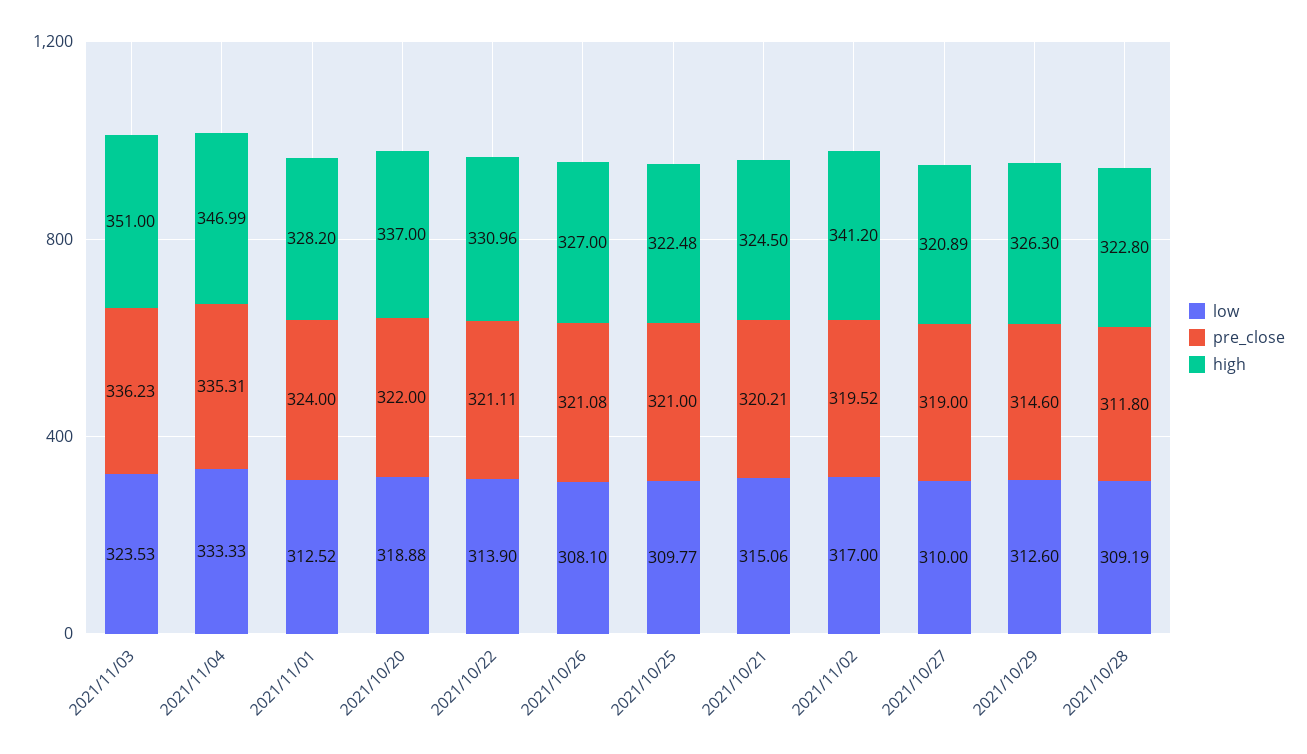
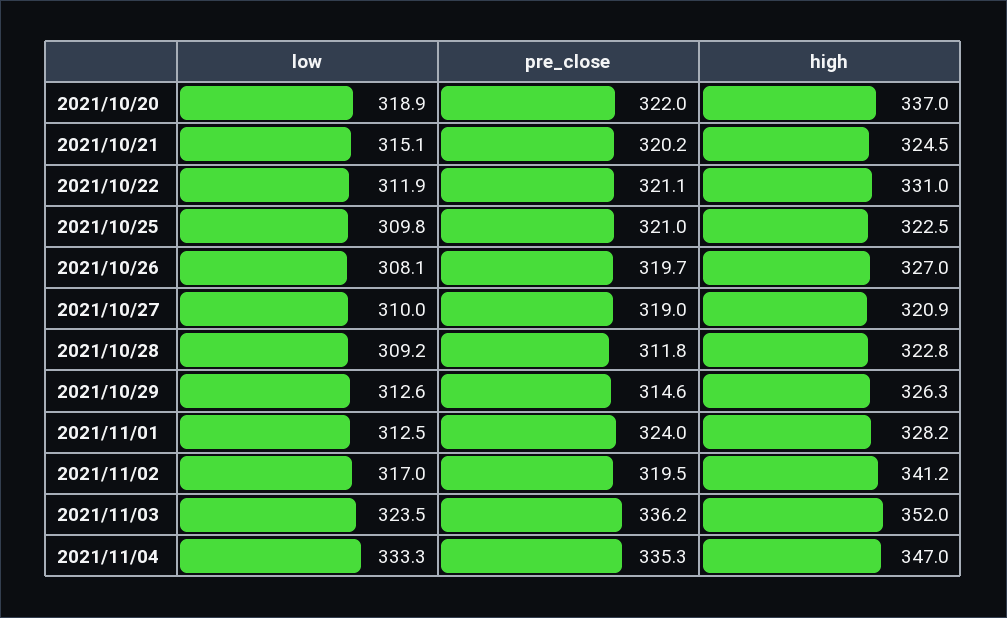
high, 2021/11/03: 351 -> 352
low, 2021/10/22: 313.9 -> 311.9
pre_close, 2021/10/26: 321.08 -> 319.7

